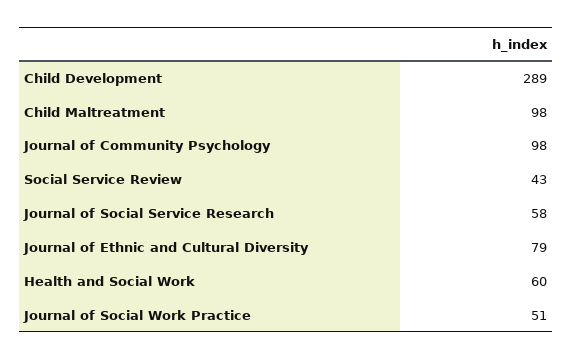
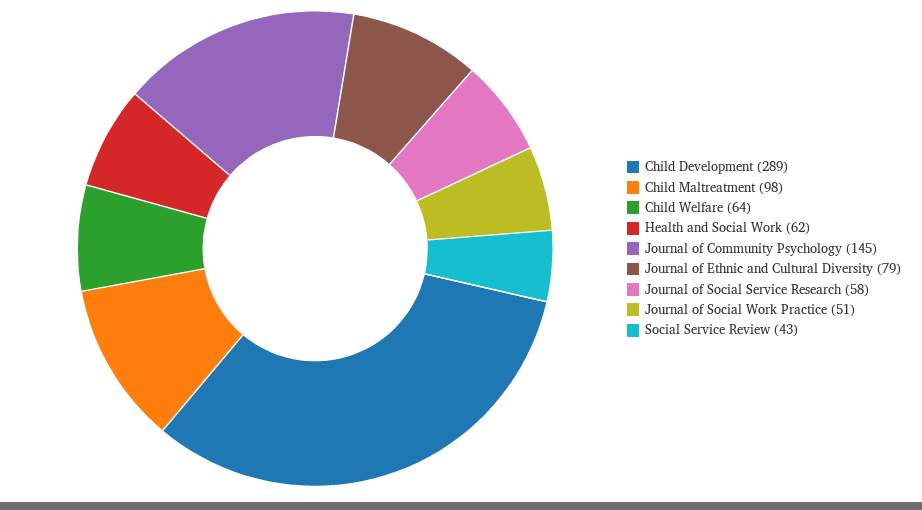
Journal of Community Psychology: 98 -> 145
Health and Social Work: 60 -> 62
Child Welfare: none -> 64

